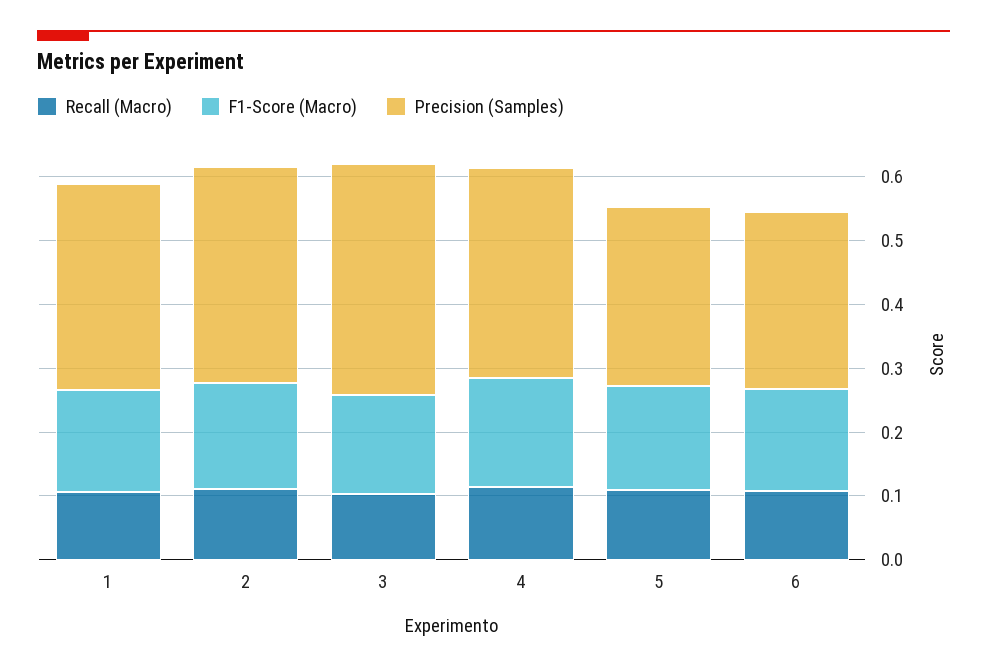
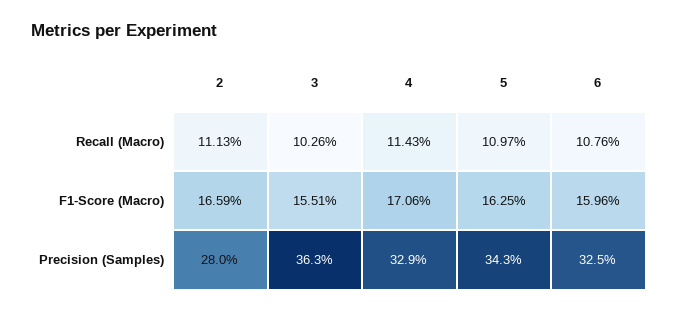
Recall (Macro), 1: 0.1 -> none
F1-Score (Macro), 1: 0.16 -> none
Precision (Samples), 1: 0.32 -> none
Precision (Samples), 2: 0.34 -> 0.28
Precision (Samples), 5: 0.28 -> 0.343
Precision (Samples), 6: 0.28 -> 0.325

